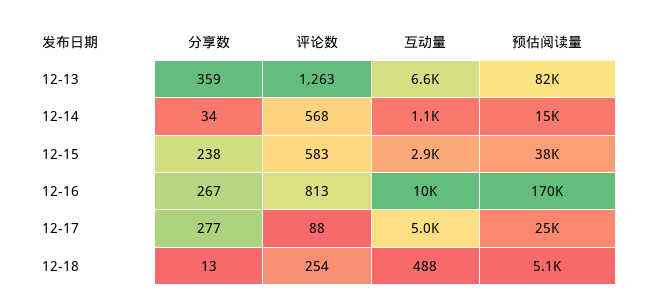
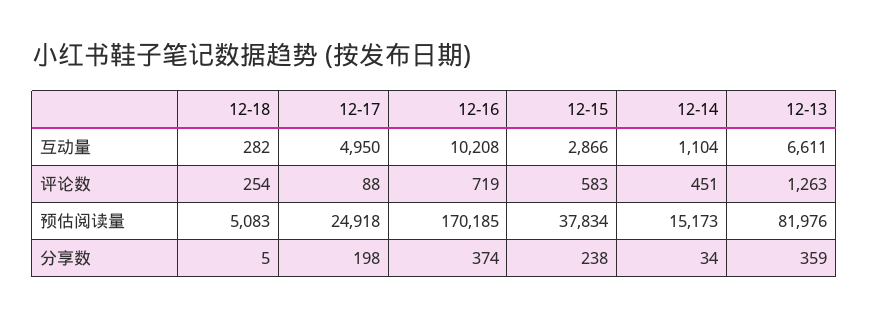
评论数, 12-14: 568 -> 451
分享数, 12-16: 267 -> 374
评论数, 12-16: 813 -> 719
分享数, 12-17: 277 -> 198
分享数, 12-18: 13 -> 5
互动量, 12-18: 488 -> 282

